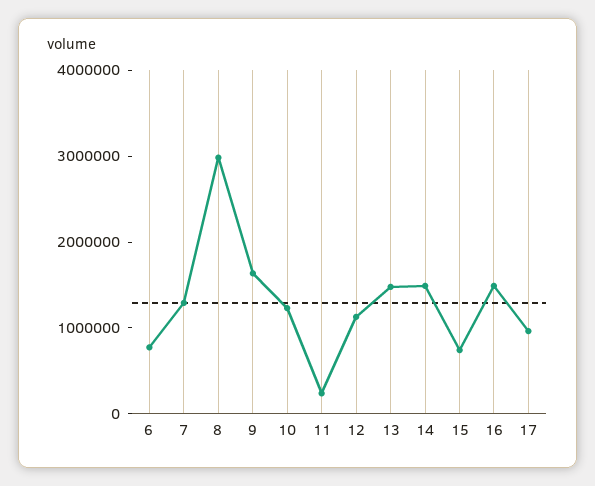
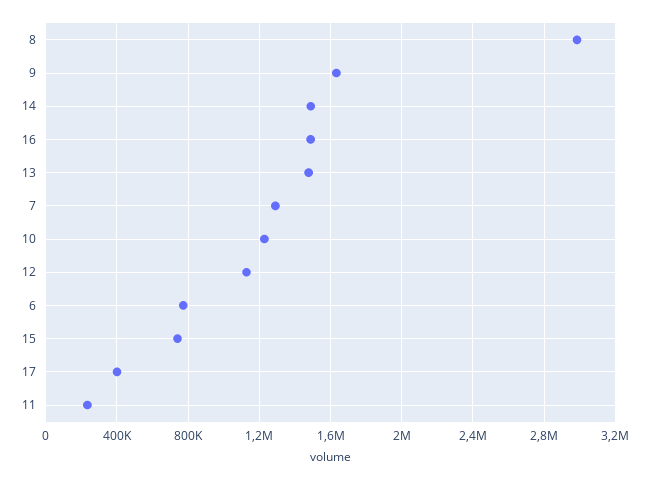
17: 1000000 -> 400000

